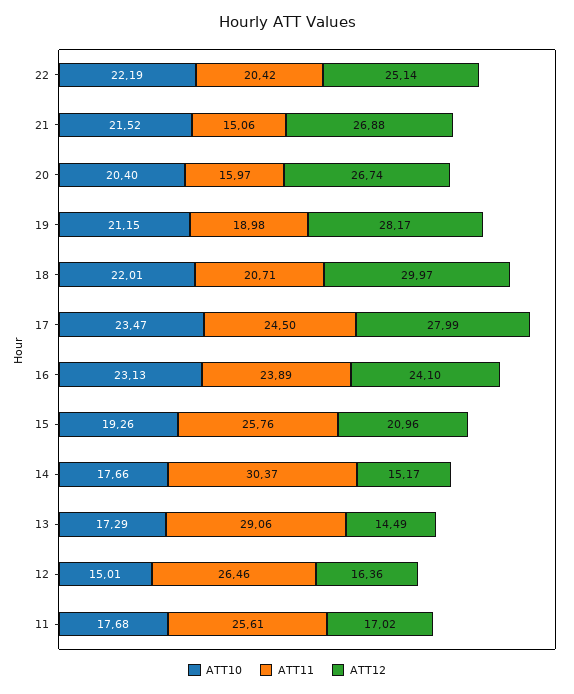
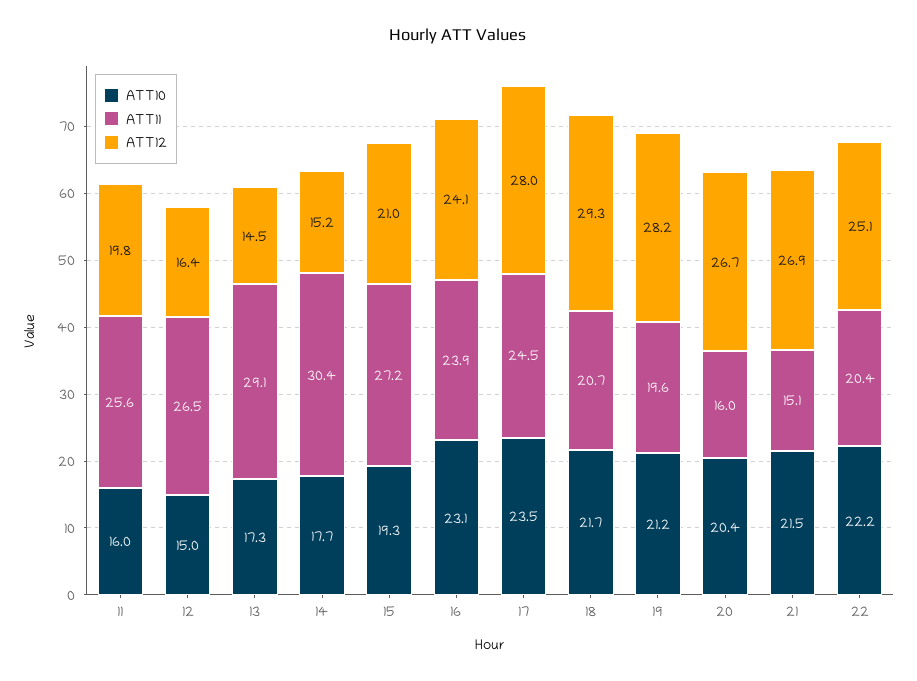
ATT11, 19: 18.98 -> 19.6
ATT10, 18: 22.01 -> 21.7
ATT12, 18: 29.97 -> 29.3
ATT11, 15: 25.76 -> 27.2
ATT10, 11: 17.68 -> 16
ATT12, 11: 17.02 -> 19.8

